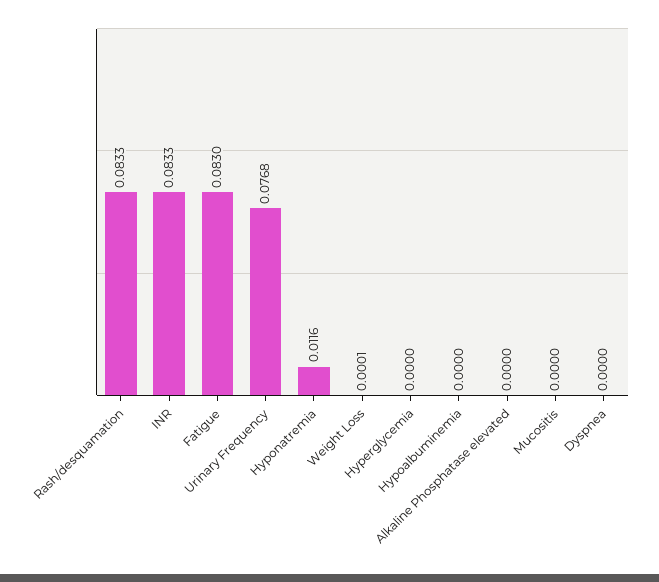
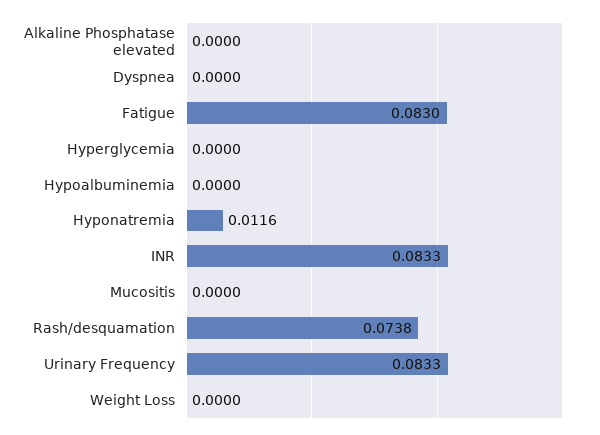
Rash/desquamation: 0.0833 -> 0.0738
Urinary Frequency: 0.0768 -> 0.0833
Weight Loss: 0.0001 -> 0

